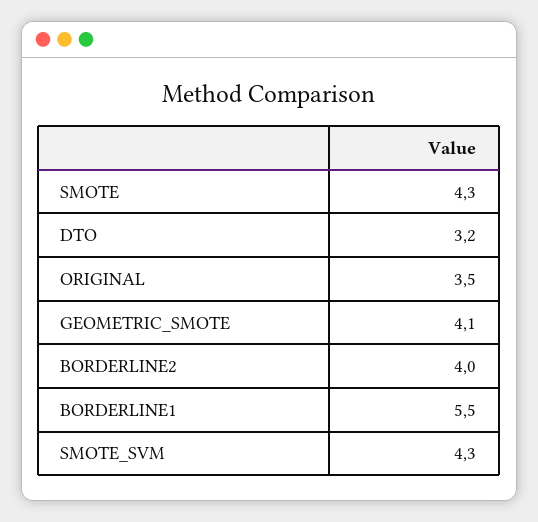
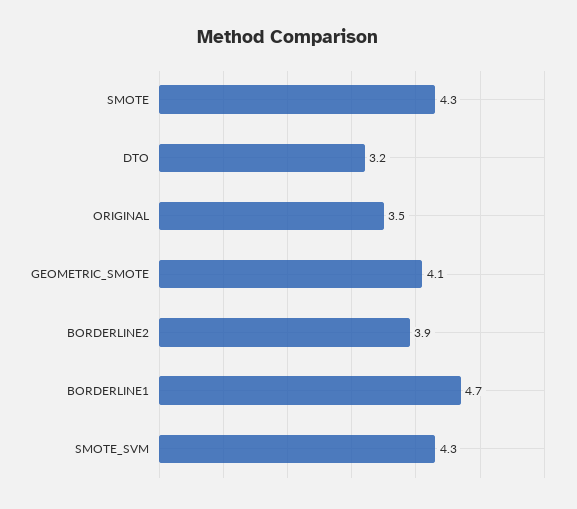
BORDERLINE2: 4 -> 3.9
BORDERLINE1: 5.5 -> 4.7

